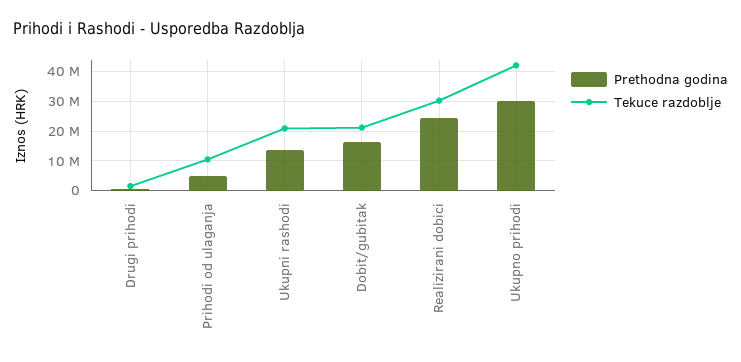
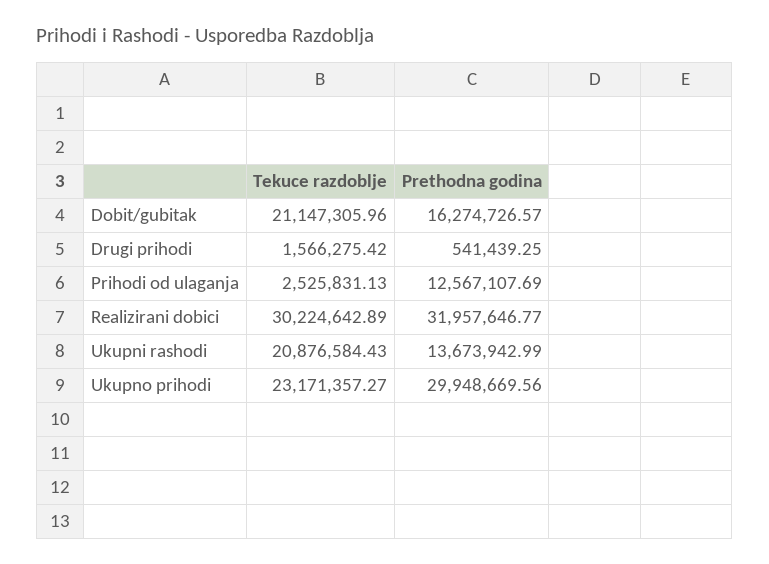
Prethodna godina, Prihodi od ulaganja: 5000000 -> 12567107.69
Tekuce razdoblje, Prihodi od ulaganja: 10000000 -> 2525831.13
Prethodna godina, Realizirani dobici: 25000000 -> 31957646.77
Tekuce razdoblje, Ukupno prihodi: 42500000 -> 23171357.27

